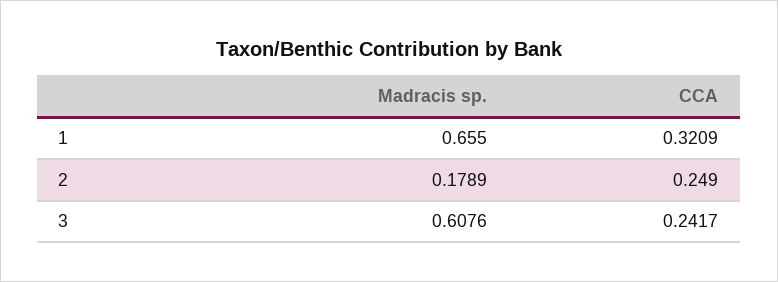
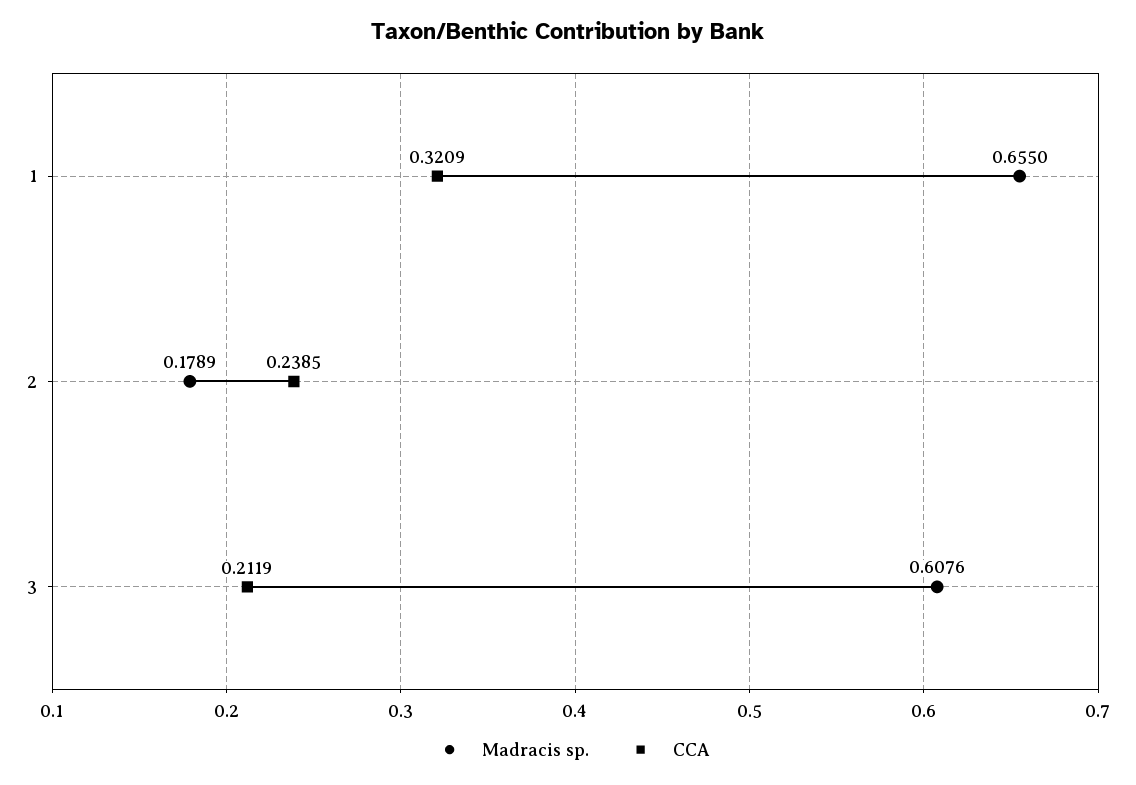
CCA, 2: 0.249 -> 0.2385
CCA, 3: 0.2417 -> 0.2119

